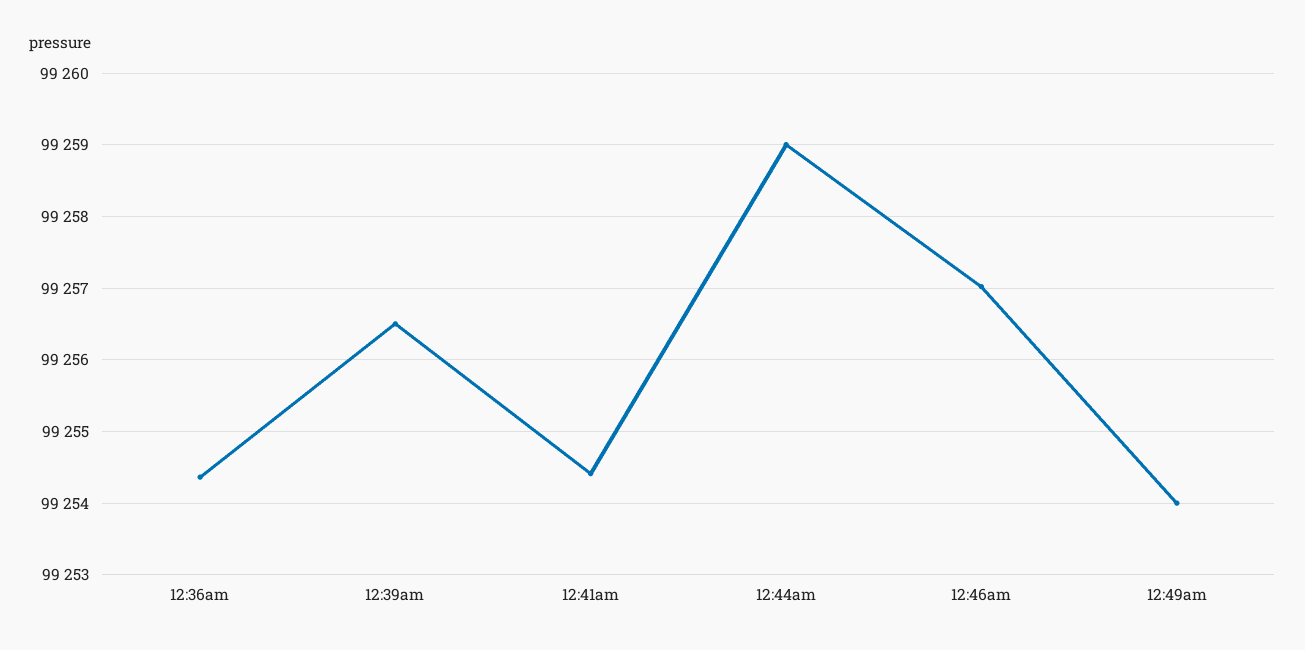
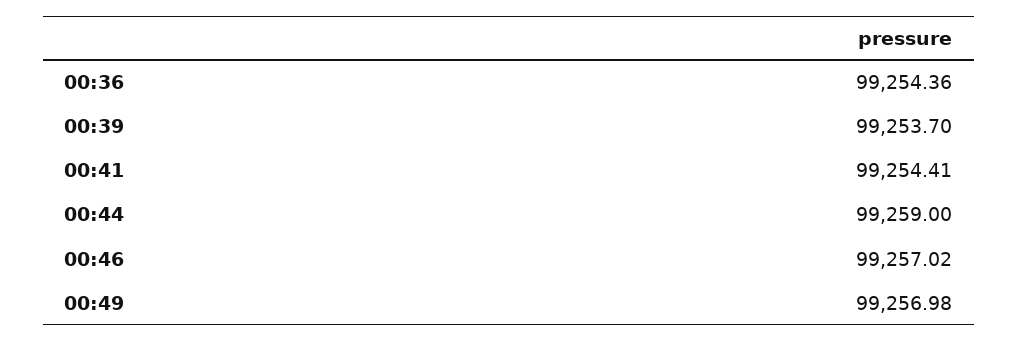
12:39am: 99256.5 -> 99253.7
12:49am: 99254 -> 99256.98

